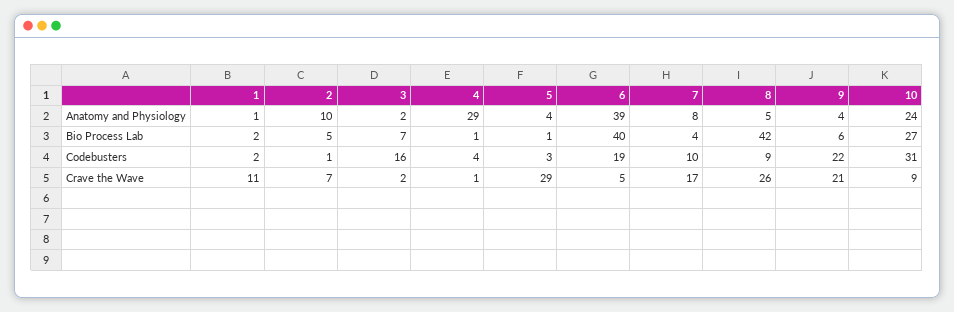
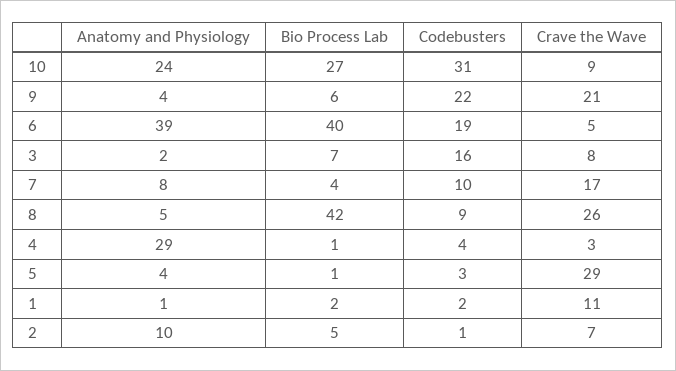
3, Crave the Wave: 2 -> 8
4, Crave the Wave: 1 -> 3

